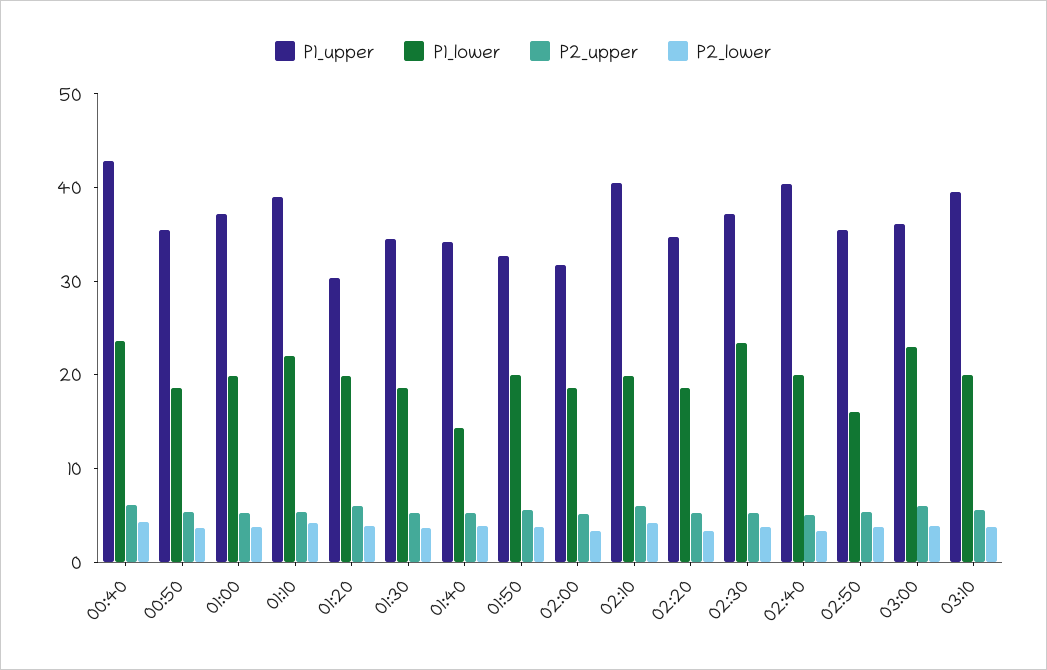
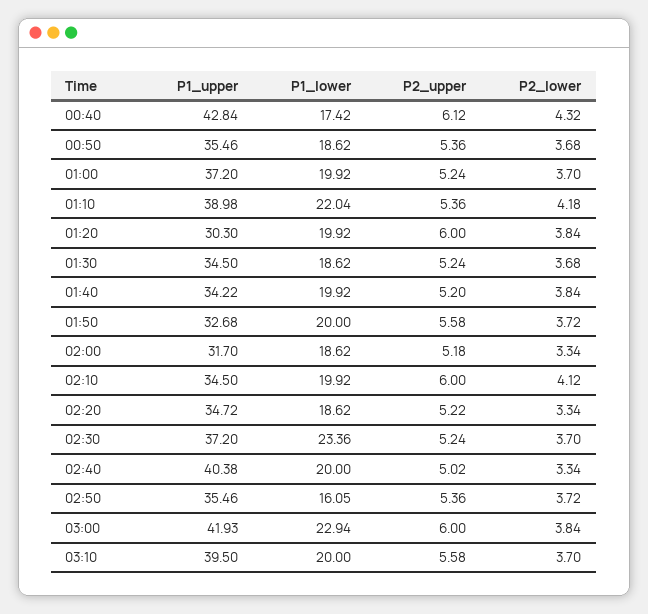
P1_lower, 00:40: 24 -> 17.42
P1_lower, 01:40: 14 -> 19.92
P1_upper, 02:10: 40 -> 34.5
P1_upper, 03:00: 36 -> 41.93

